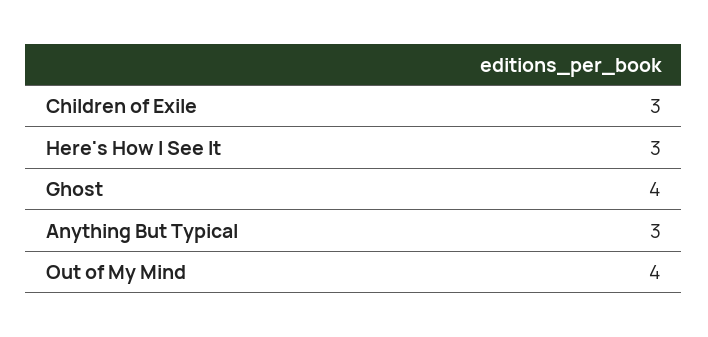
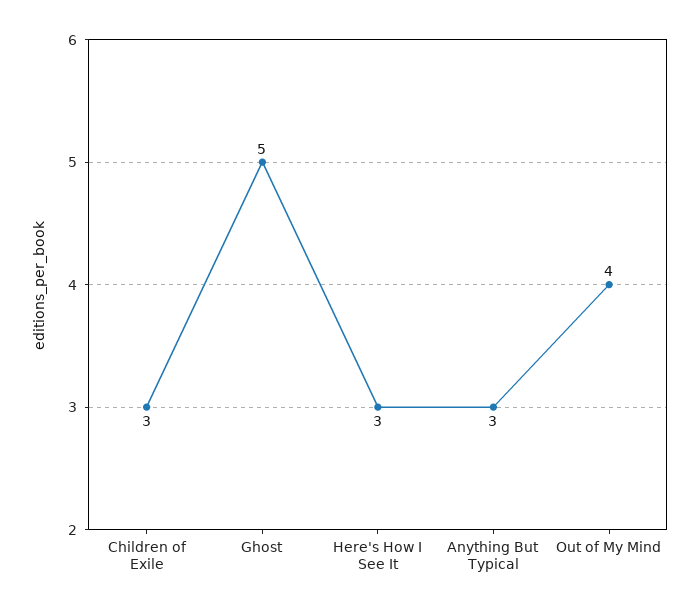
Ghost: 4 -> 5

